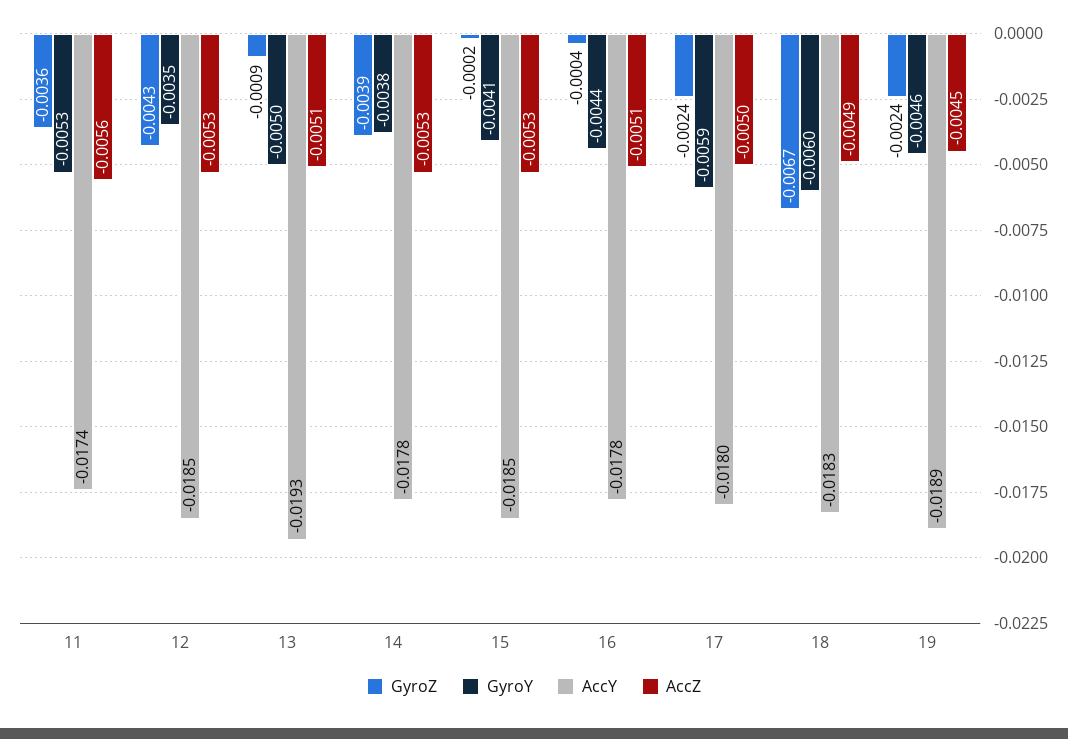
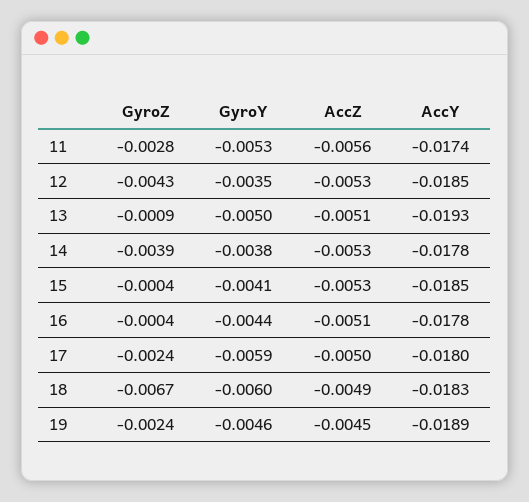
GyroZ, 11: -0.0036 -> -0.0028
GyroZ, 15: -0.0002 -> -0.0004

